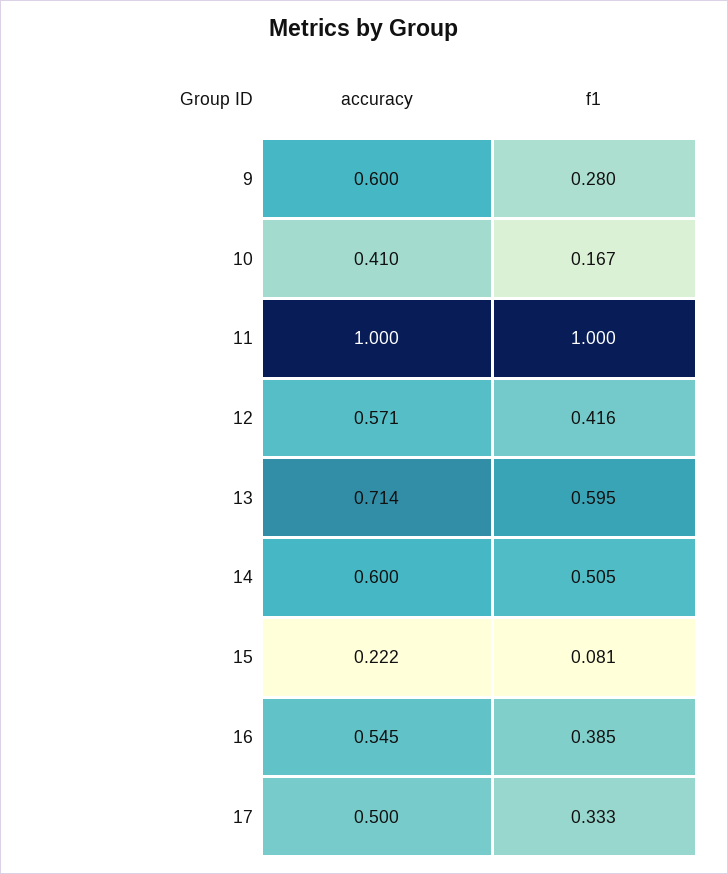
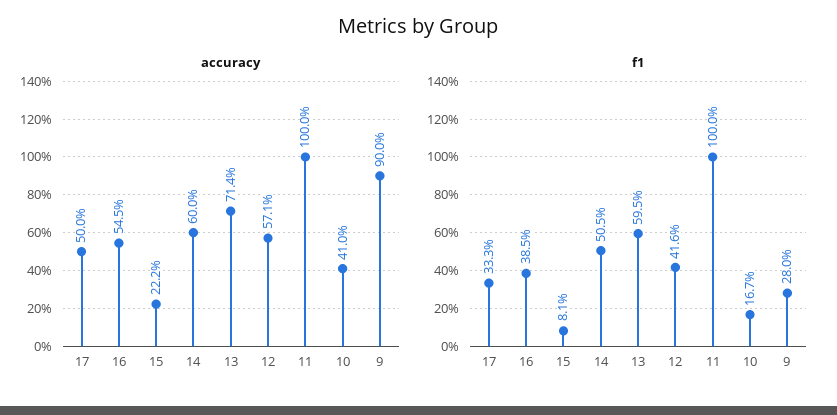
accuracy, 9: 0.6 -> 0.9

